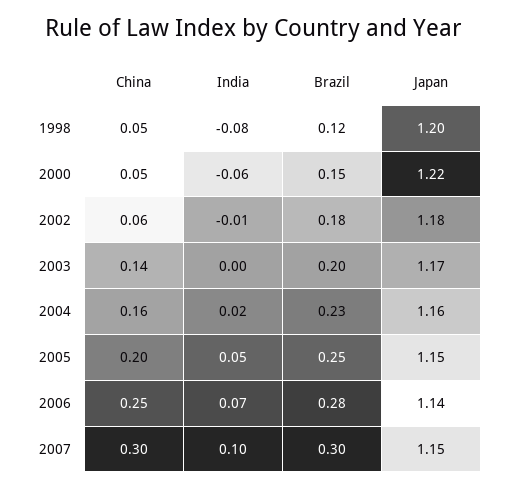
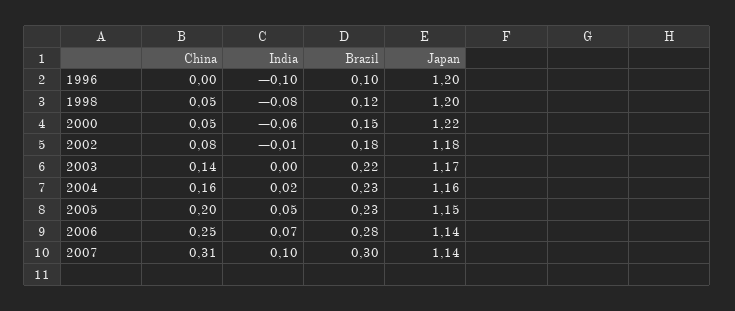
China, 2002: 0.06 -> 0.08
Brazil, 2003: 0.2 -> 0.22
Brazil, 2005: 0.25 -> 0.23
China, 2007: 0.3 -> 0.31
Japan, 2007: 1.15 -> 1.14
China, 1996: none -> 0
India, 1996: none -> -0.1
Brazil, 1996: none -> 0.1
Japan, 1996: none -> 1.2

